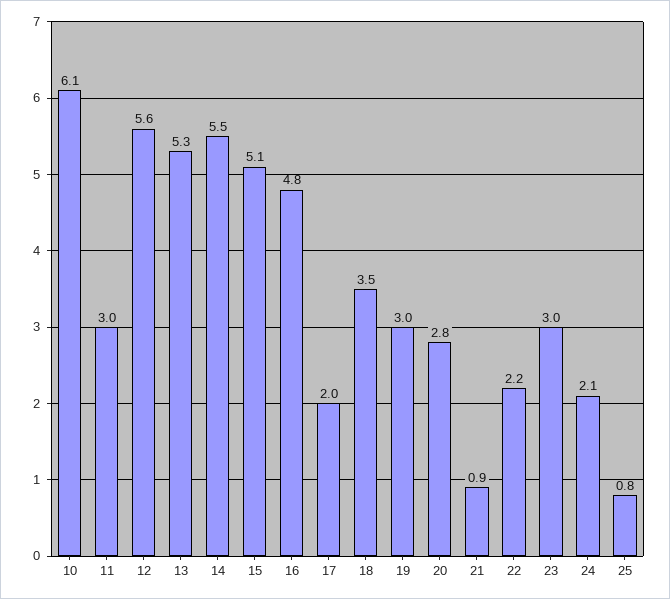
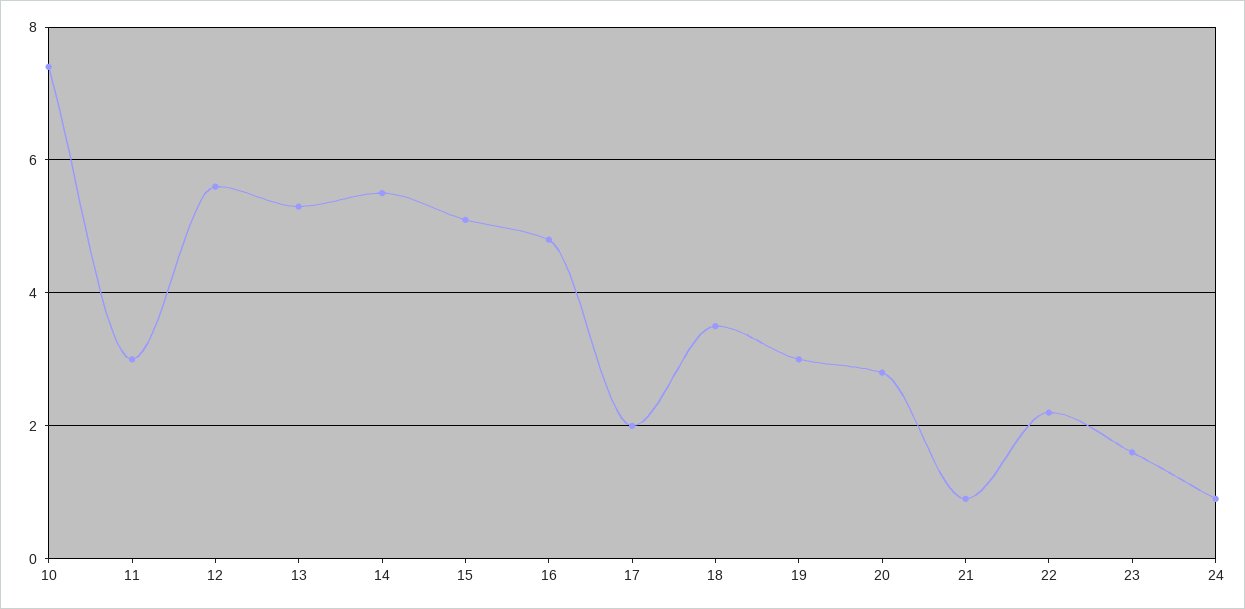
10: 6.1 -> 7.5
23: 3 -> 1.5
24: 2.1 -> 1
25: 0.8 -> none

